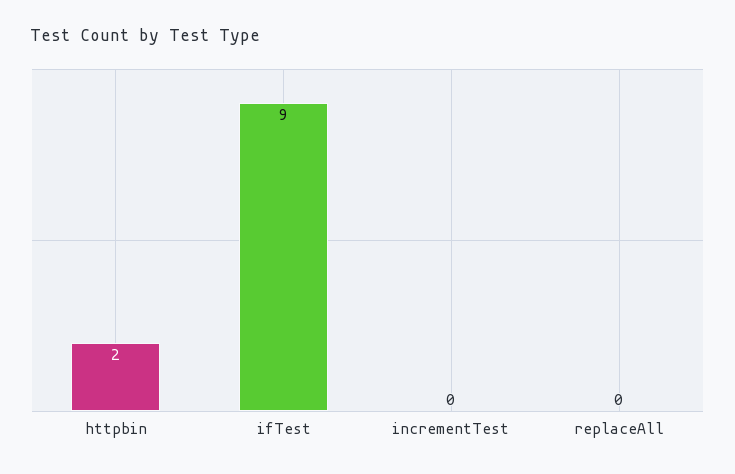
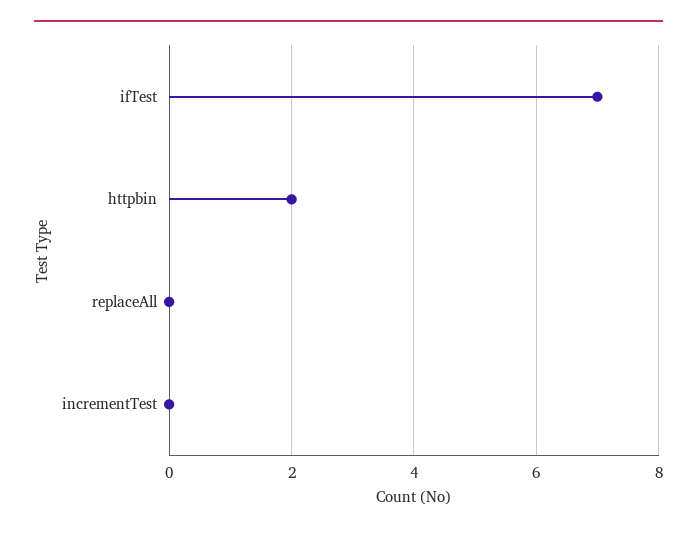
ifTest: 9 -> 7

